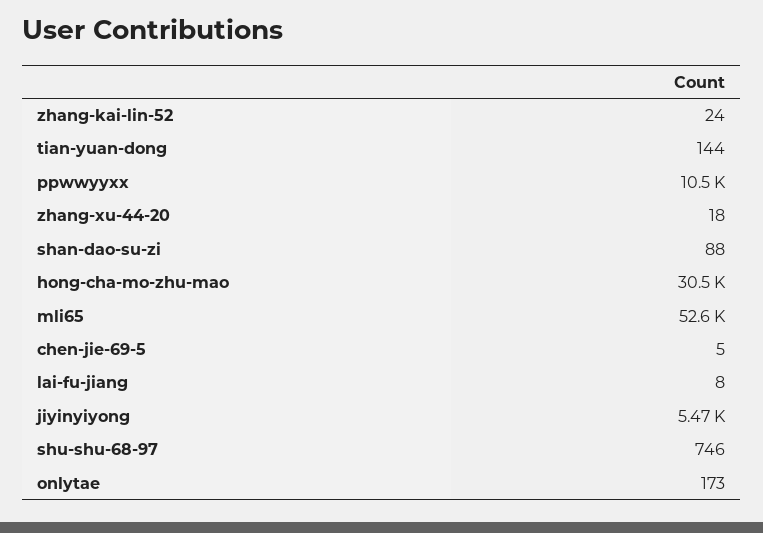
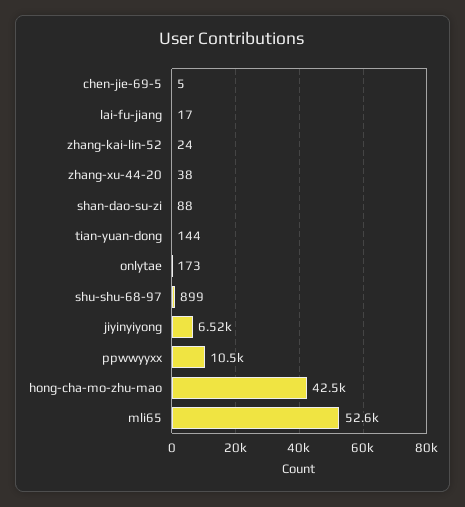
zhang-xu-44-20: 18 -> 38
hong-cha-mo-zhu-mao: 30500 -> 42500
lai-fu-jiang: 8 -> 17
jiyinyiyong: 5470 -> 6520
shu-shu-68-97: 746 -> 899

